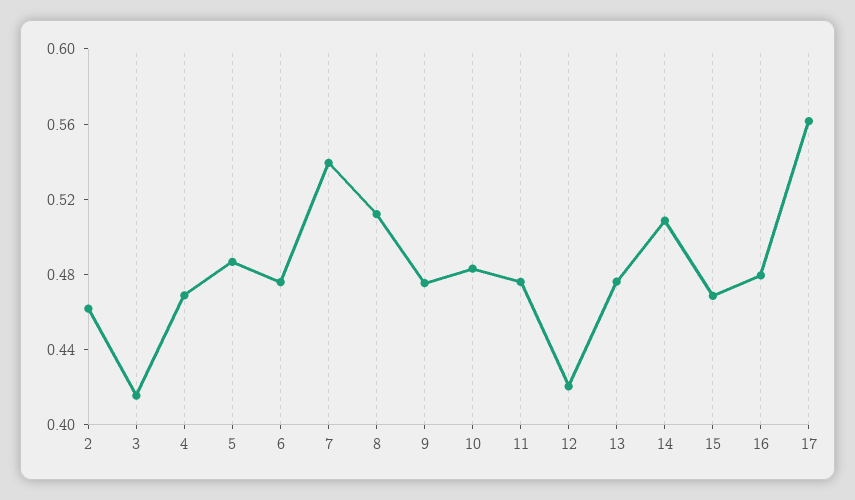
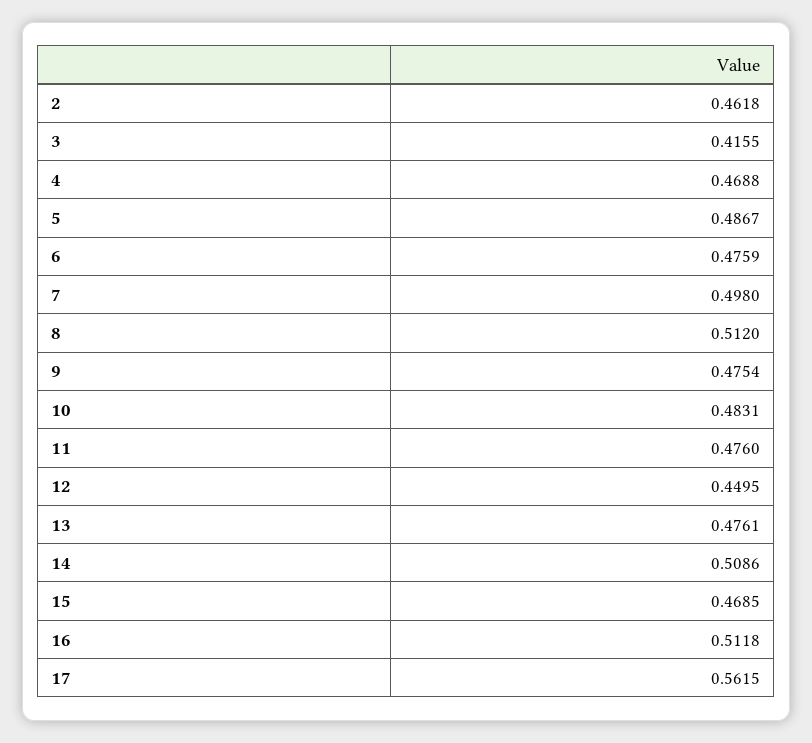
7: 0.54 -> 0.498
12: 0.42 -> 0.4495
16: 0.48 -> 0.5118

